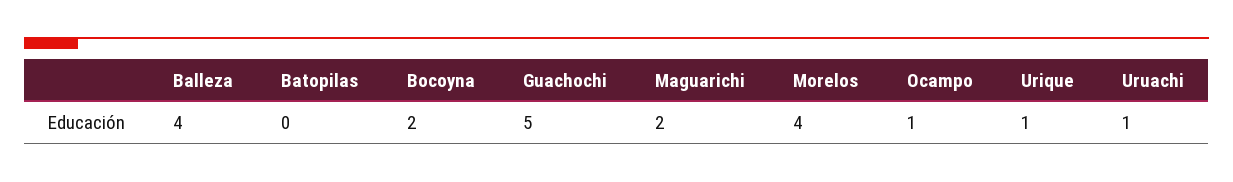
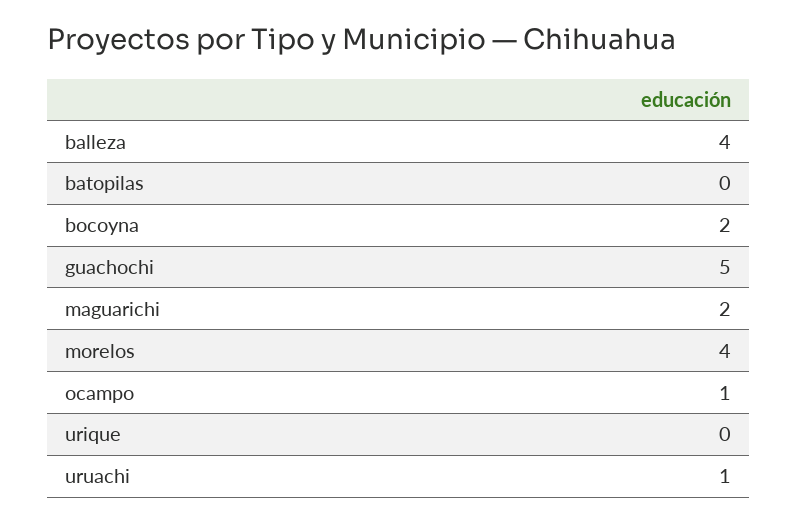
Urique: 1 -> 0

